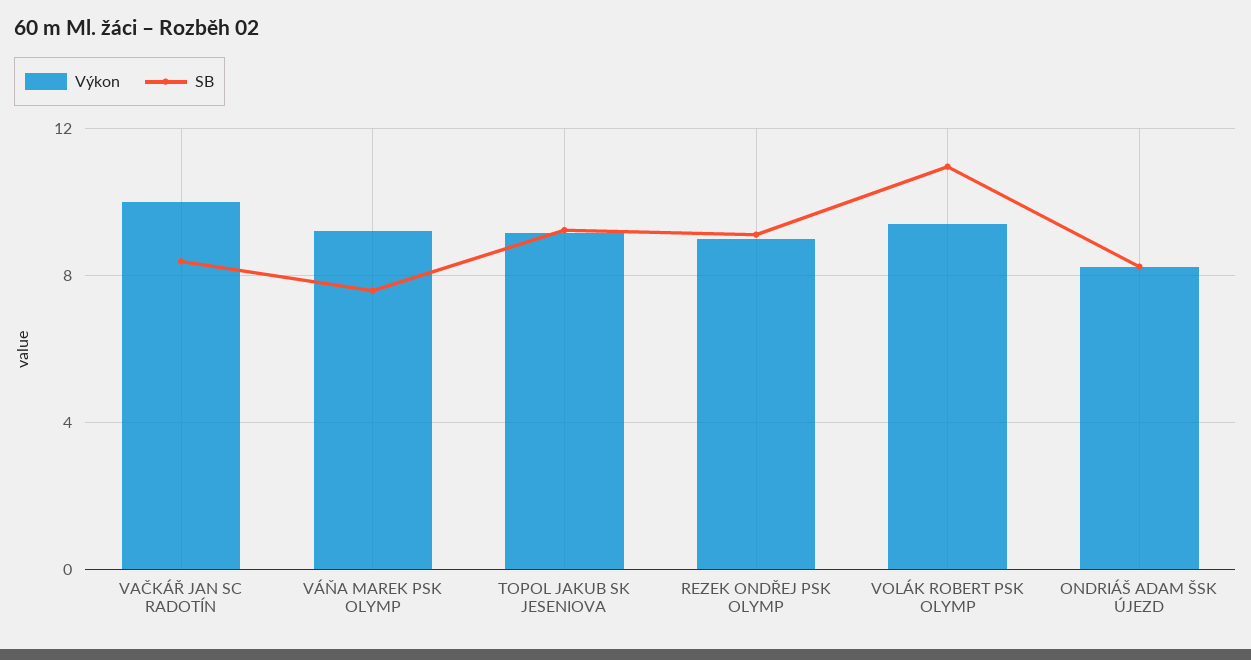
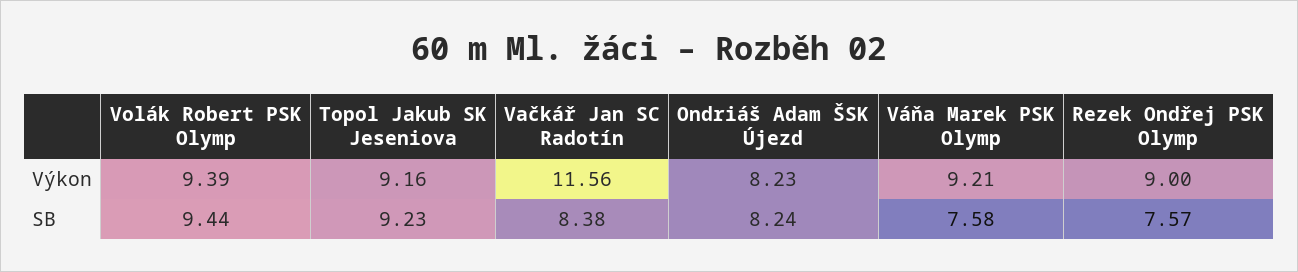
Výkon, VAČKÁŘ JAN SC RADOTÍN: 10 -> 11.56
SB, REZEK ONDŘEJ PSK OLYMP: 9 -> 7.57
SB, VOLÁK ROBERT PSK OLYMP: 11 -> 9.44

